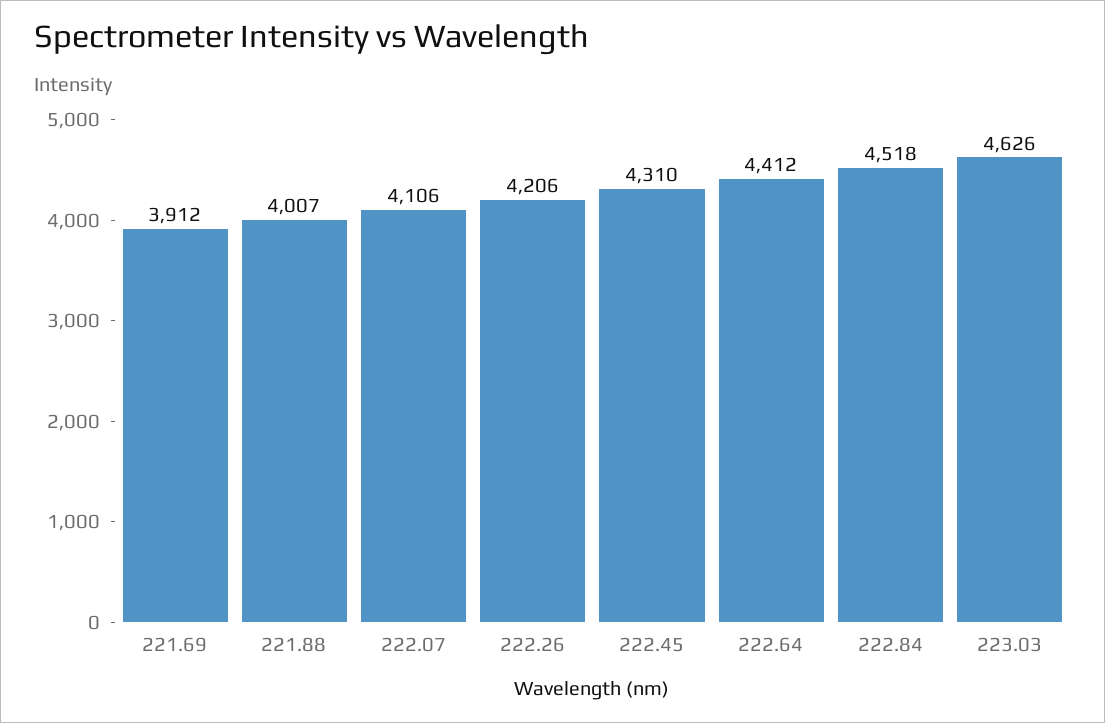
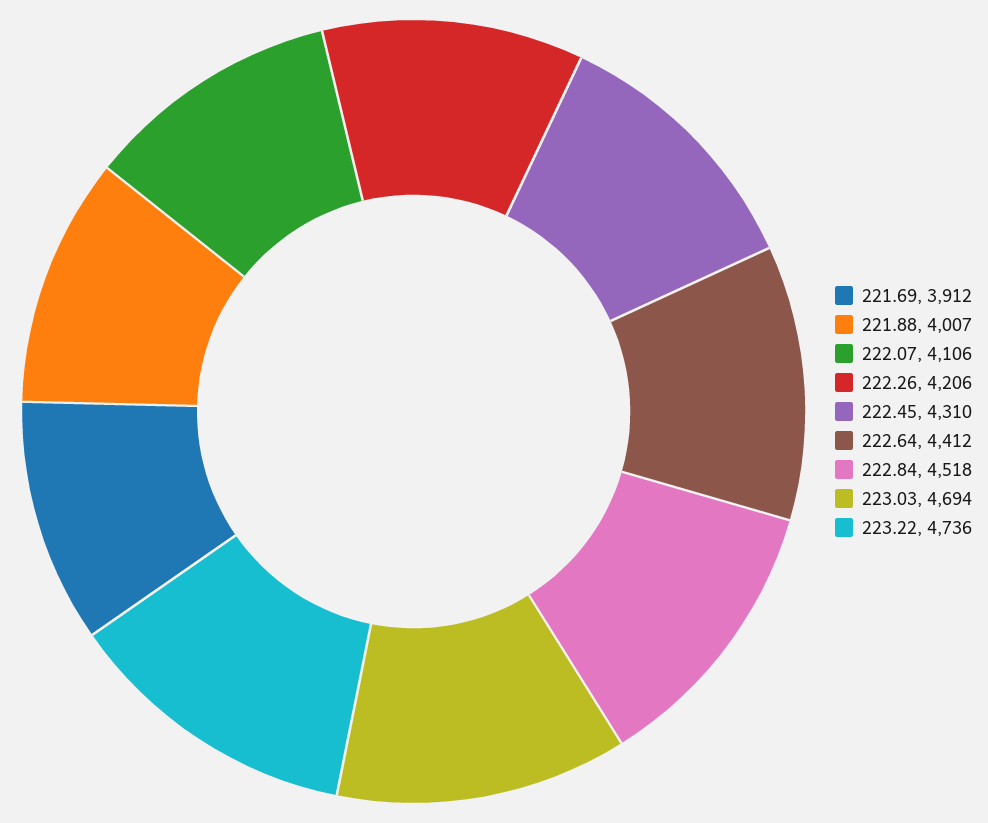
223.03: 4626 -> 4694
223.22: none -> 4736

